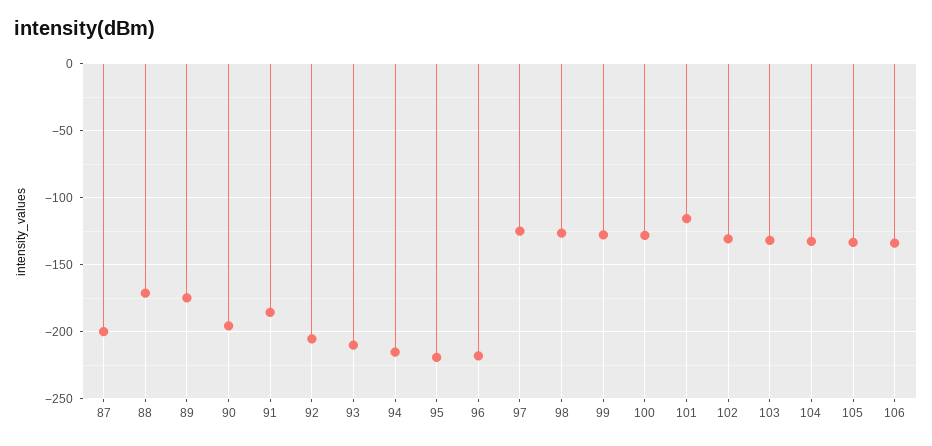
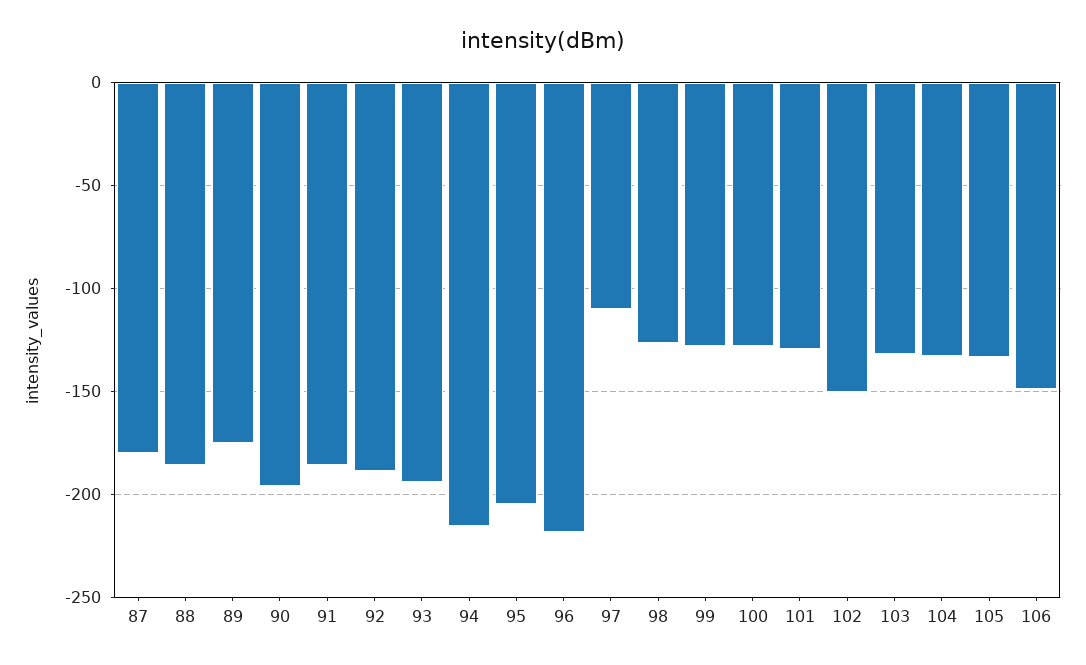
87: -200 -> -180
88: -170 -> -185
92: -205 -> -190
93: -210 -> -195
95: -220 -> -205
97: -125 -> -110
101: -115 -> -130
102: -130 -> -150
106: -135 -> -150

